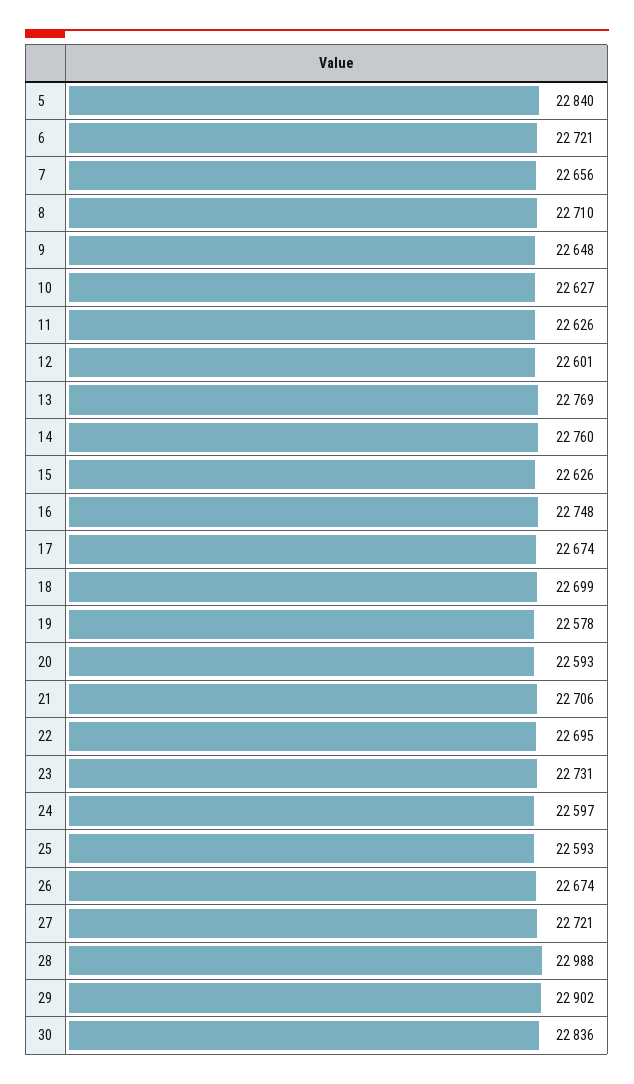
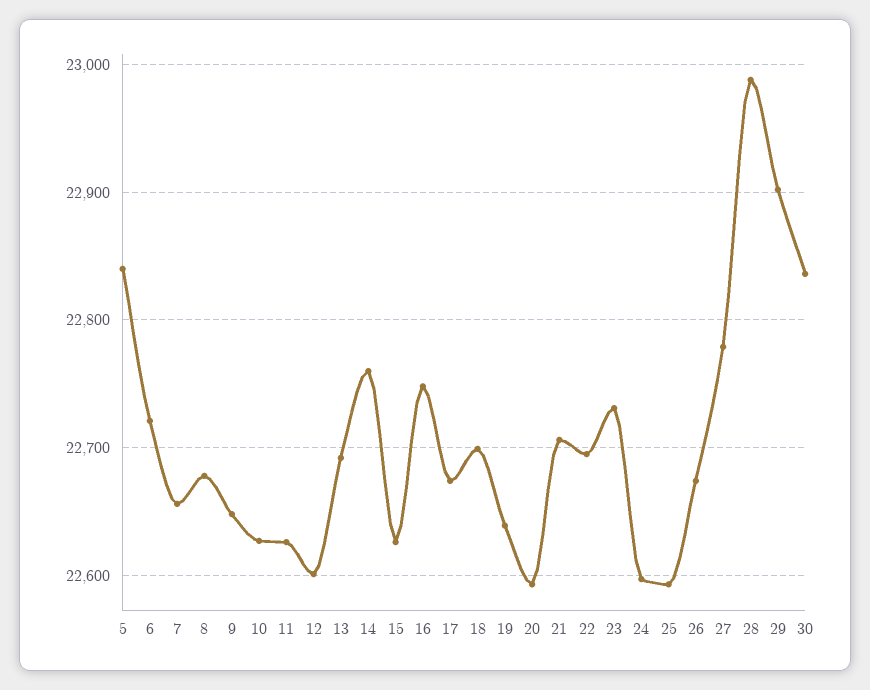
8: 22710 -> 22680
13: 22769 -> 22690
19: 22578 -> 22640
27: 22721 -> 22780

